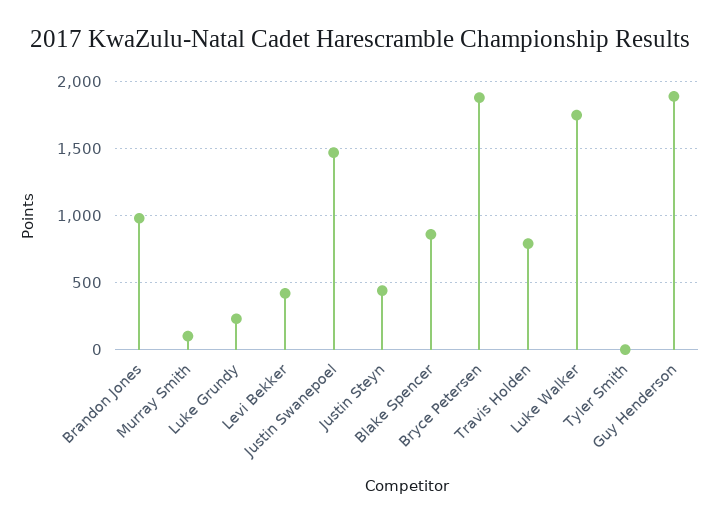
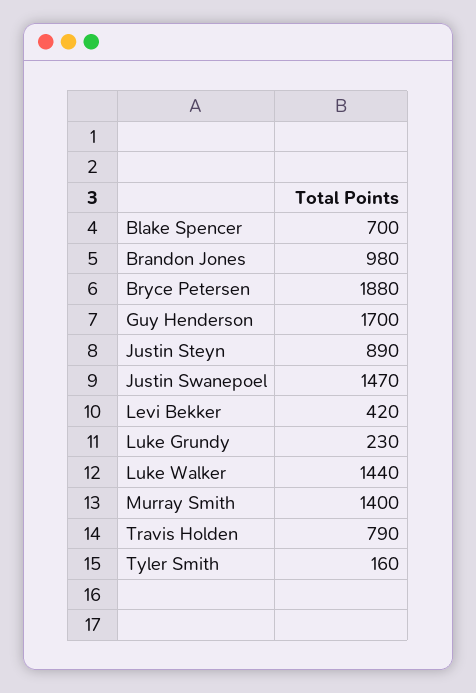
Murray Smith: 100 -> 1400
Justin Steyn: 450 -> 890
Blake Spencer: 850 -> 700
Luke Walker: 1750 -> 1440
Tyler Smith: 0 -> 160
Guy Henderson: 1900 -> 1700

